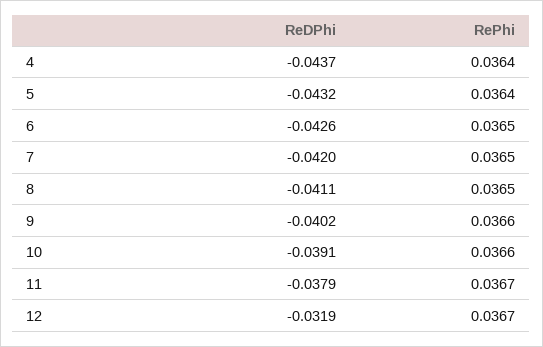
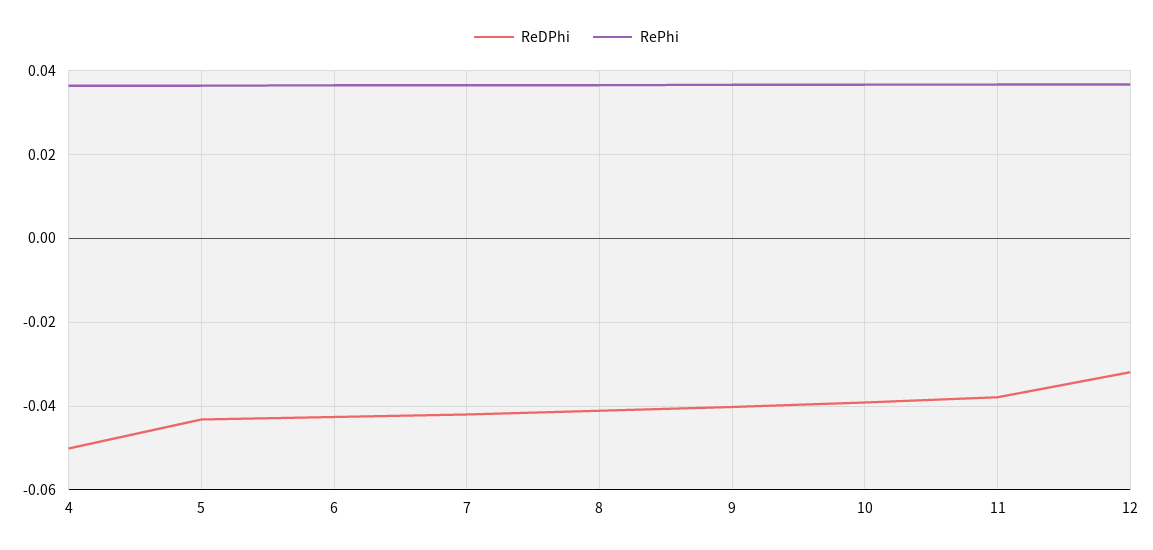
ReDPhi, 4: -0.0437 -> -0.05

